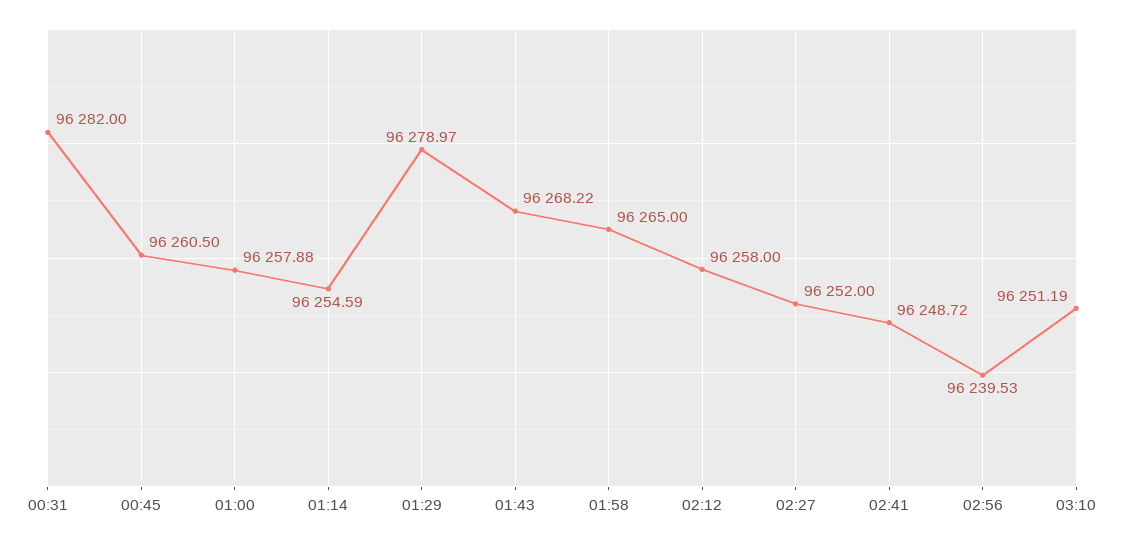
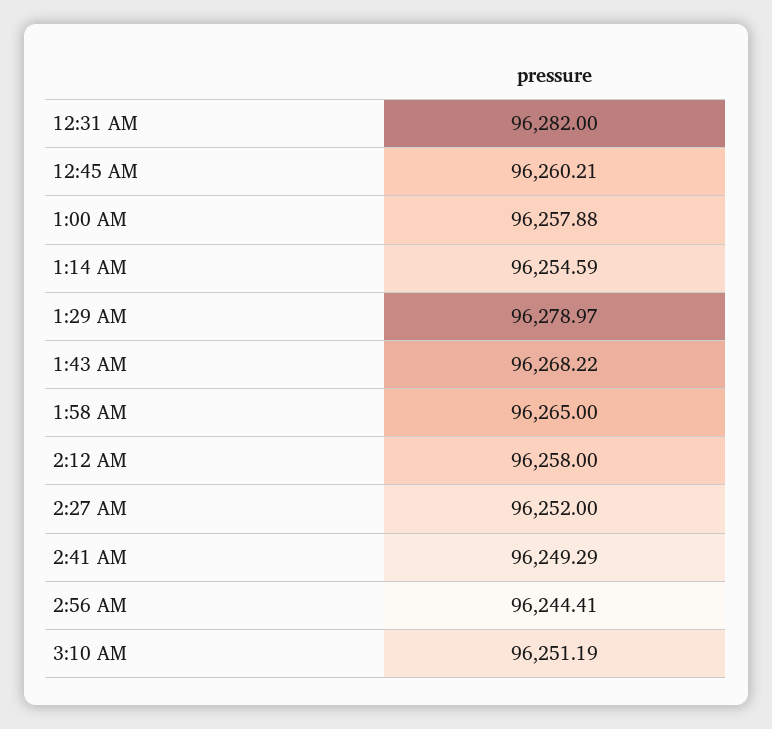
00:45: 96260.5 -> 96260.21
02:41: 96248.72 -> 96249.29
02:56: 96239.53 -> 96244.41

